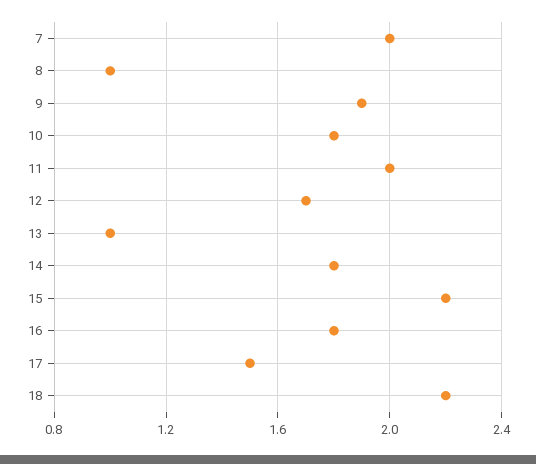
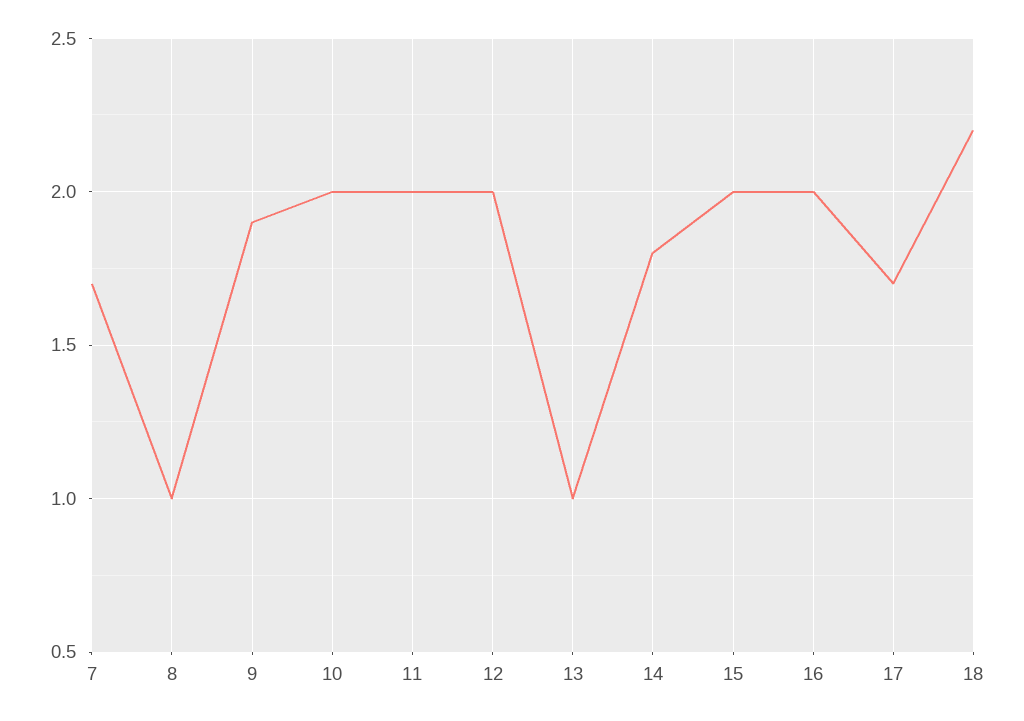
7: 2 -> 1.7
10: 1.8 -> 2
12: 1.7 -> 2
15: 2.2 -> 2
16: 1.8 -> 2
17: 1.5 -> 1.7

